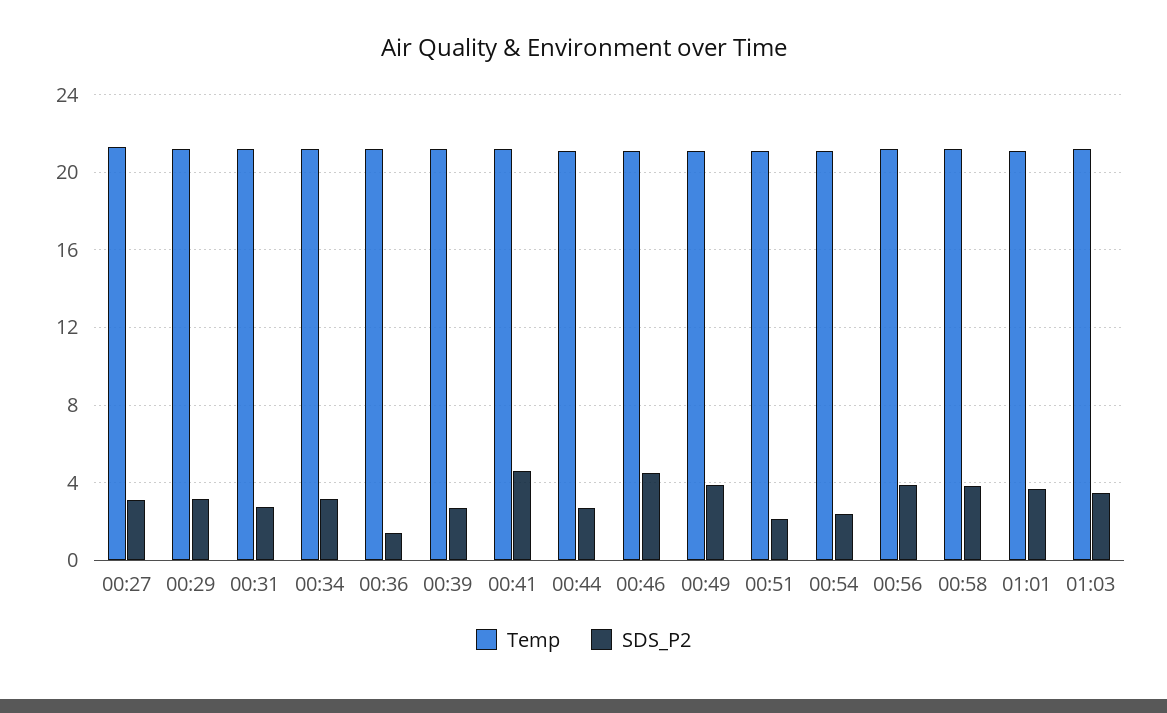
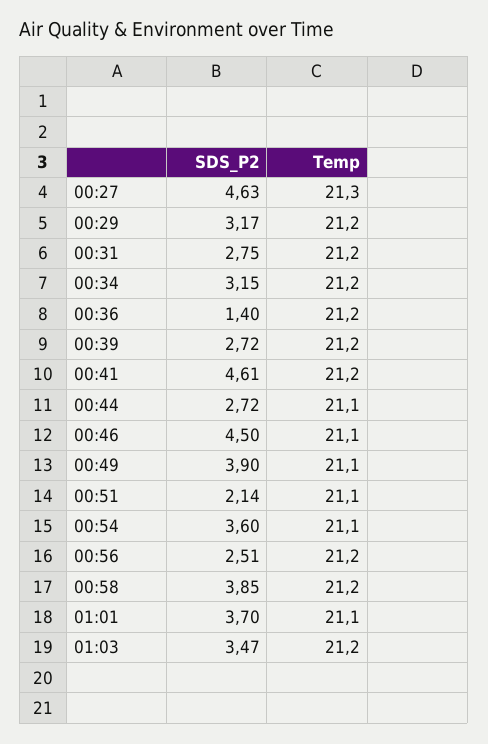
SDS_P2, 00:27: 3 -> 4.63
SDS_P2, 00:54: 2.5 -> 3.6
SDS_P2, 00:56: 4 -> 2.51

